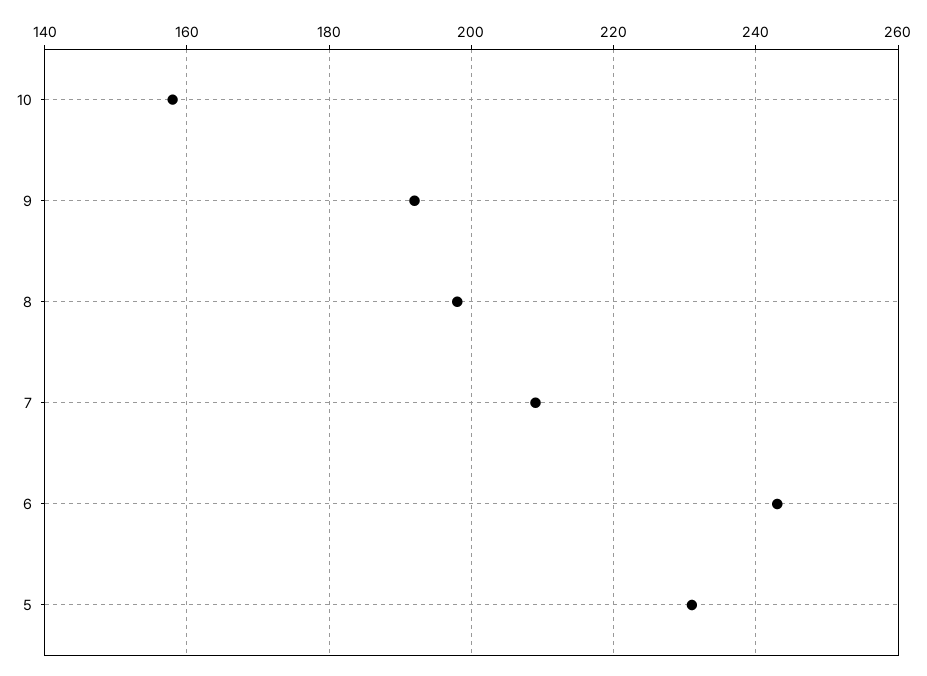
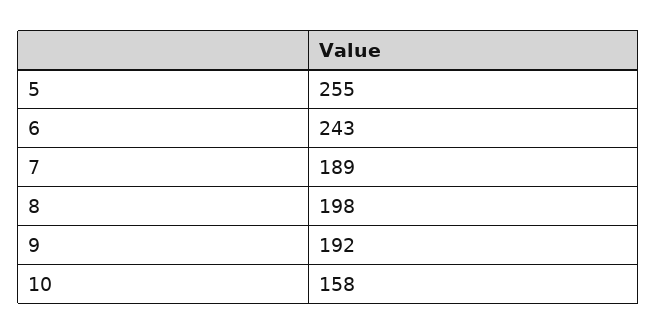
7: 210 -> 189
5: 230 -> 255

